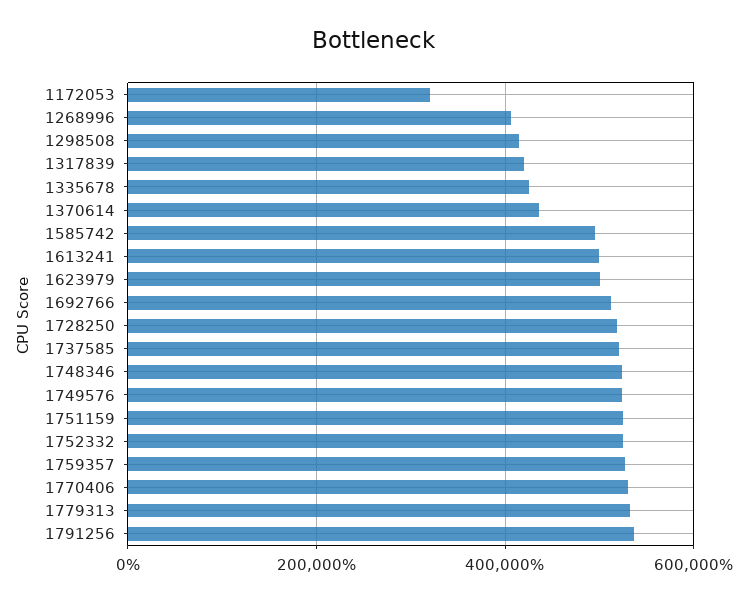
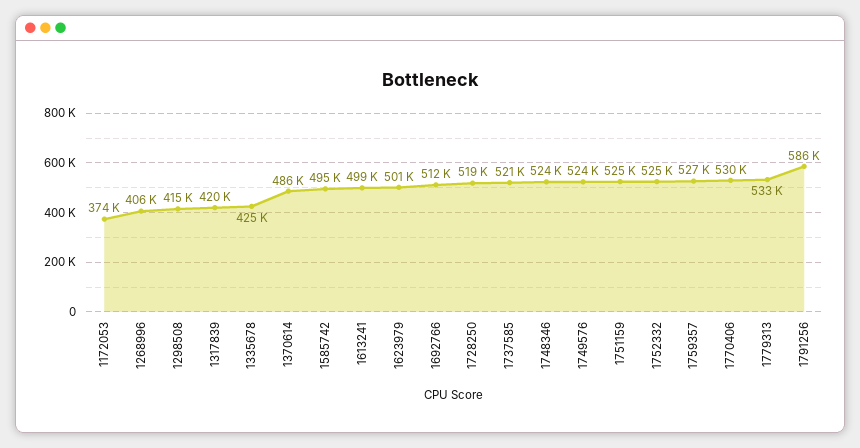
1172053: 320000 -> 374000
1370614: 440000 -> 486000
1791256: 540000 -> 586000

